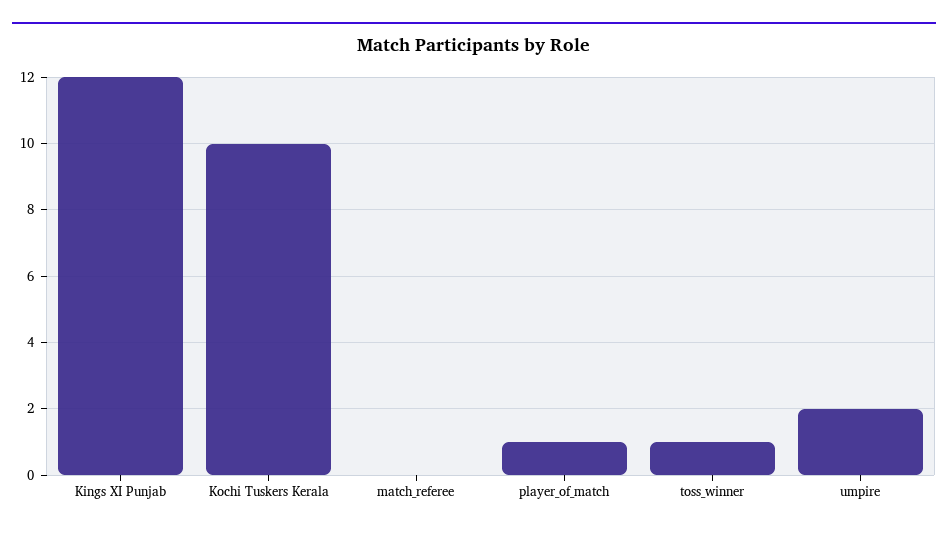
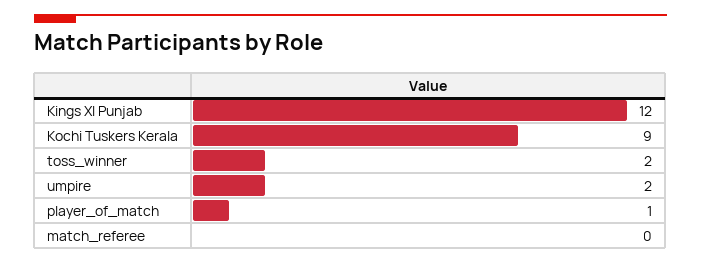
Kochi Tuskers Kerala: 10 -> 9
toss_winner: 1 -> 2

